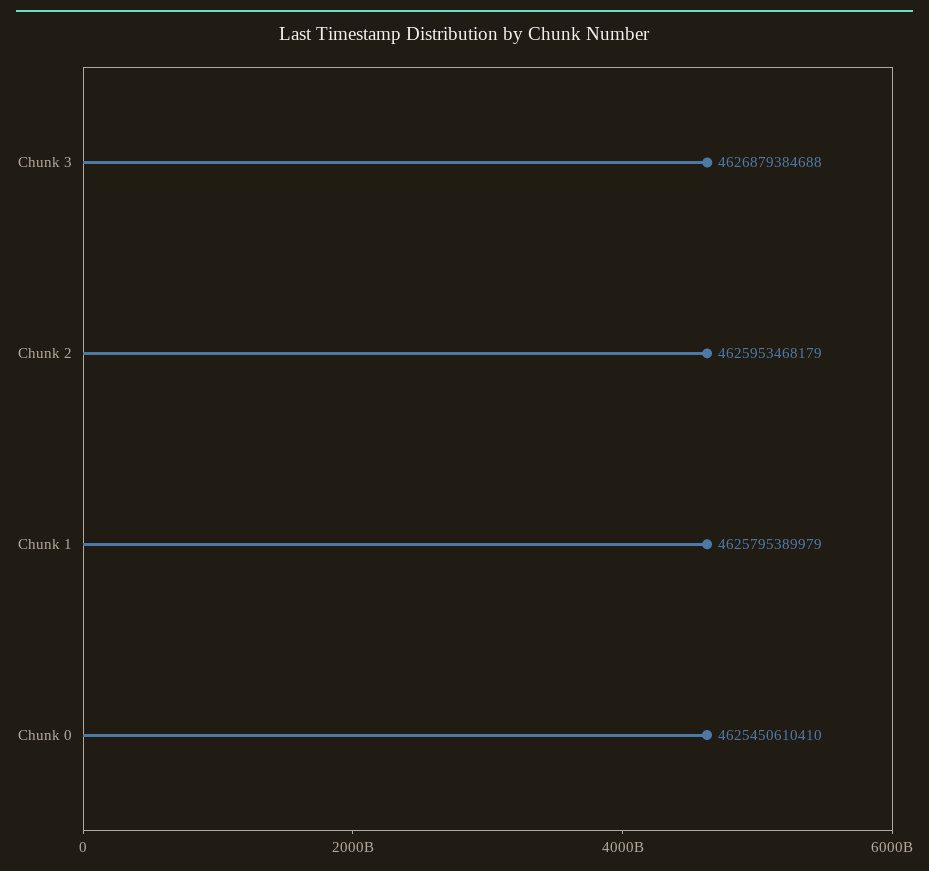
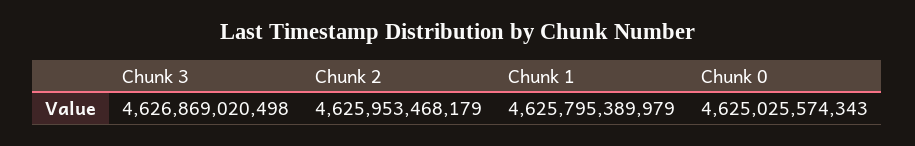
Chunk 3: 4626879384688 -> 4626869020498
Chunk 0: 4625450610410 -> 4625025574343

